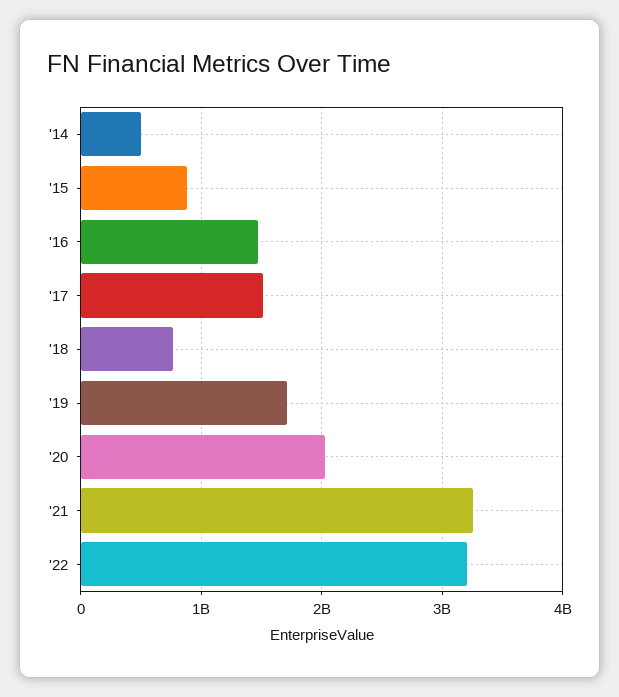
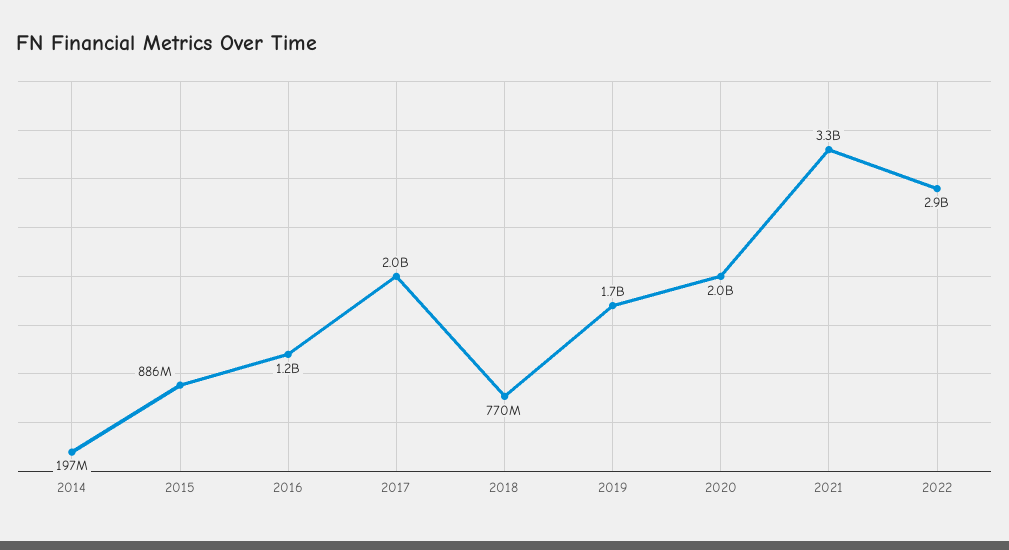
'14: 500000000 -> 197000000
'16: 1500000000 -> 1200000000
'17: 1500000000 -> 2000000000
'22: 3200000000 -> 2900000000

